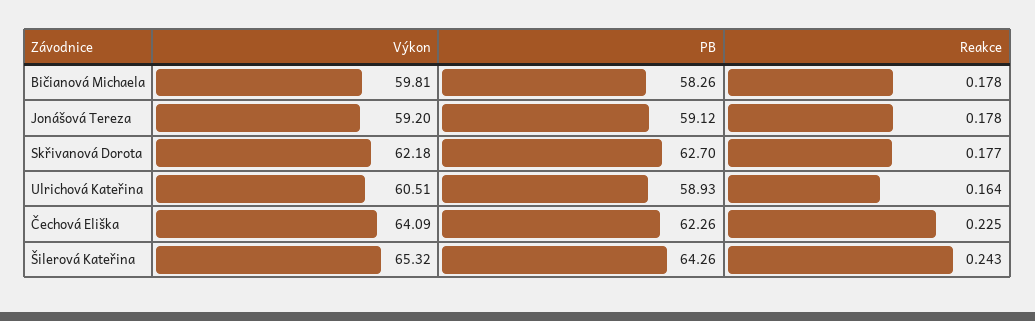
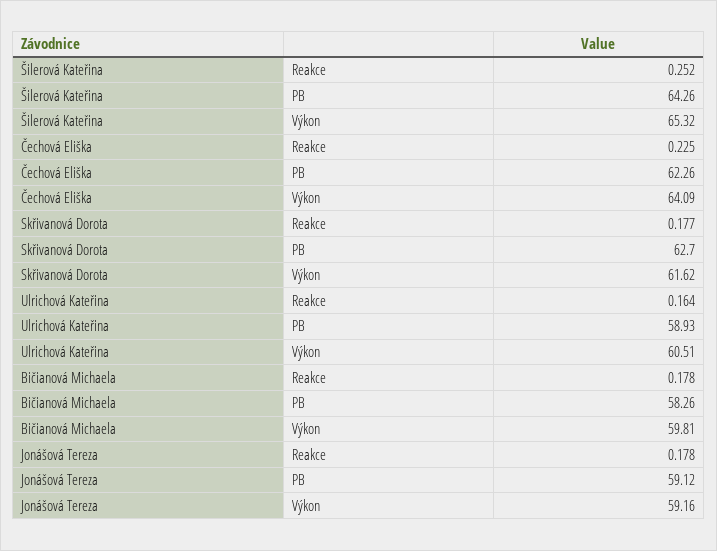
Výkon, Jonášová Tereza: 59.2 -> 59.16
Výkon, Skřivanová Dorota: 62.18 -> 61.62
Reakce, Šilerová Kateřina: 0.243 -> 0.252

